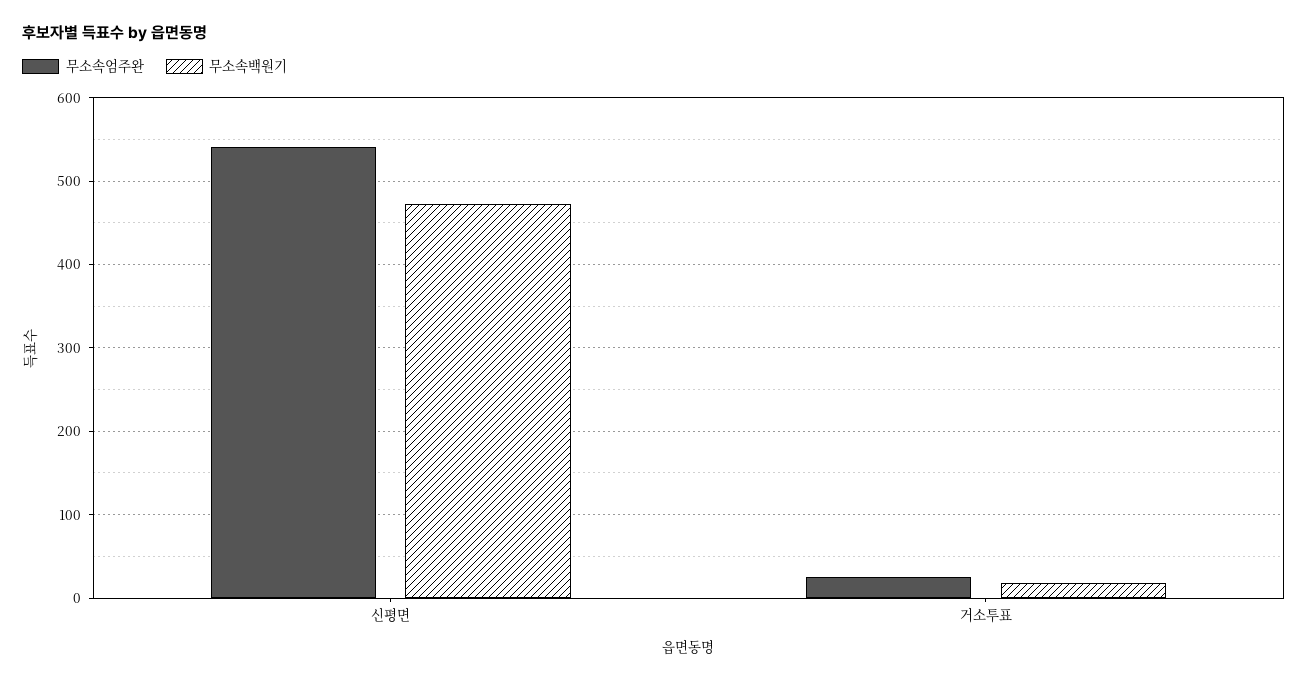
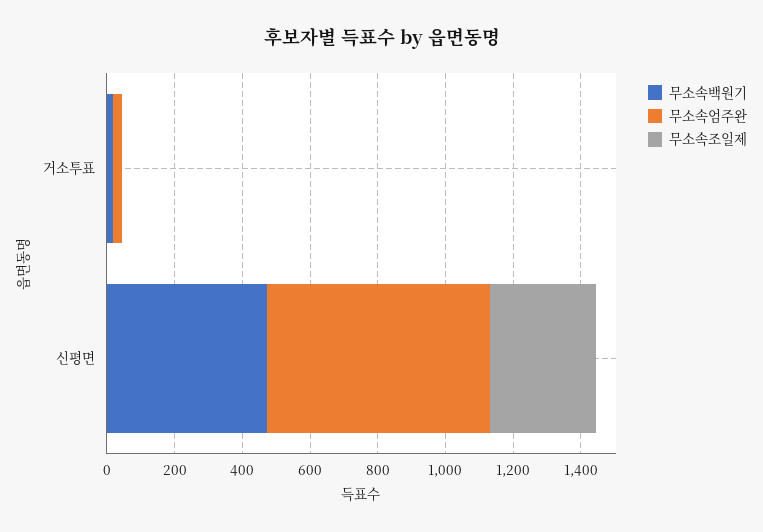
무소속엄주완, 신평면: 540 -> 650
무소속조일제, 거소투표: none -> 0
무소속조일제, 신평면: none -> 300

